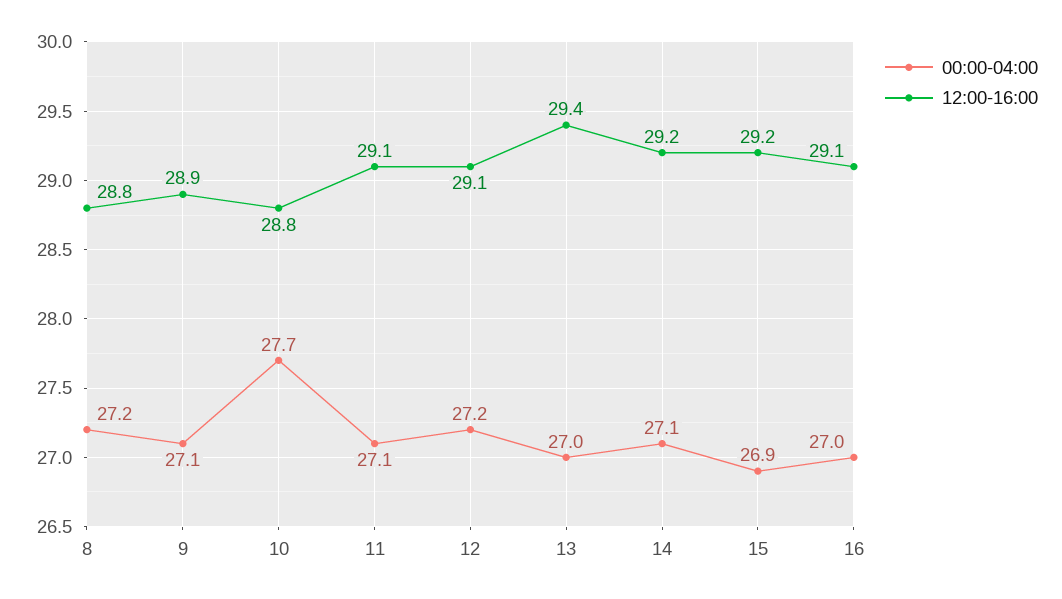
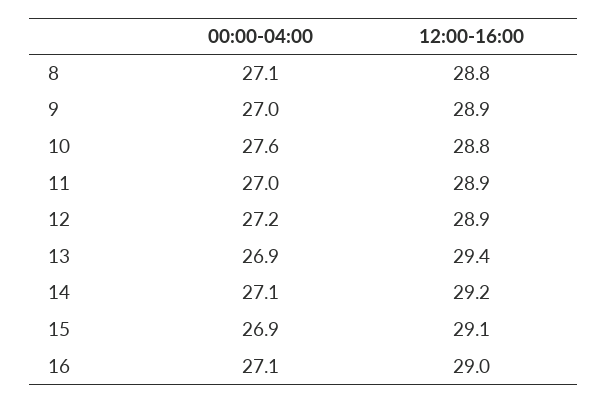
00:00-04:00, 8: 27.2 -> 27.1
00:00-04:00, 9: 27.1 -> 27
00:00-04:00, 10: 27.7 -> 27.6
00:00-04:00, 11: 27.1 -> 27
12:00-16:00, 11: 29.1 -> 28.9
12:00-16:00, 12: 29.1 -> 28.9
00:00-04:00, 13: 27 -> 26.9
12:00-16:00, 15: 29.2 -> 29.1
00:00-04:00, 16: 27 -> 27.1
12:00-16:00, 16: 29.1 -> 29

